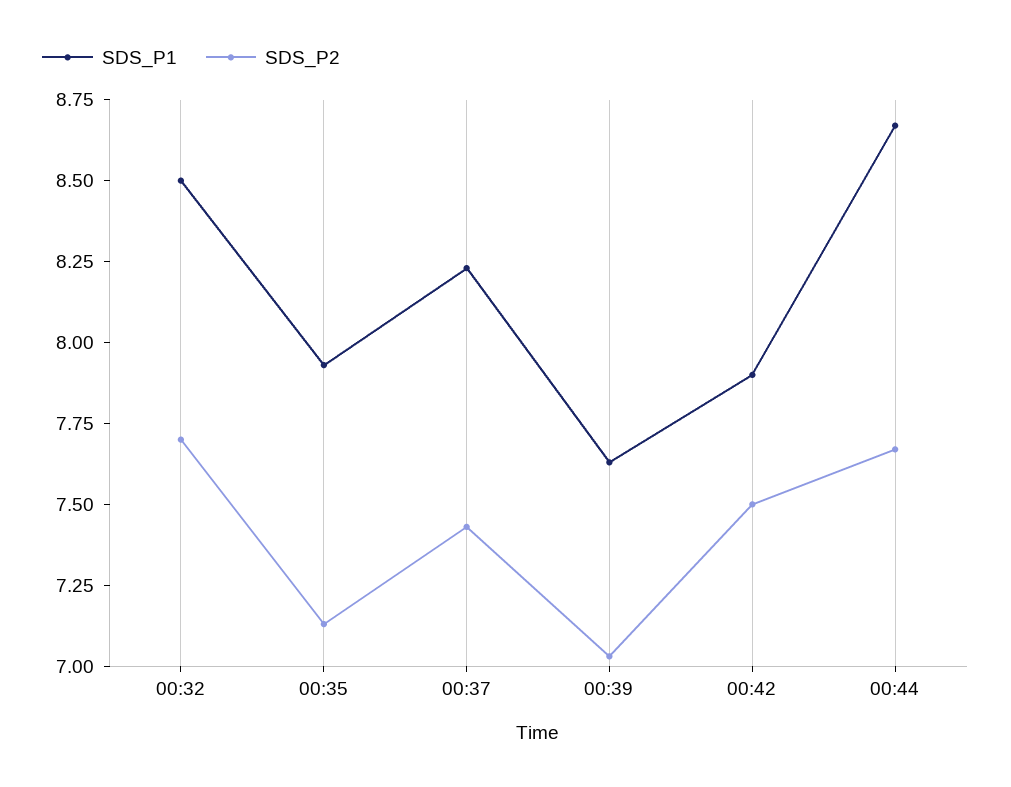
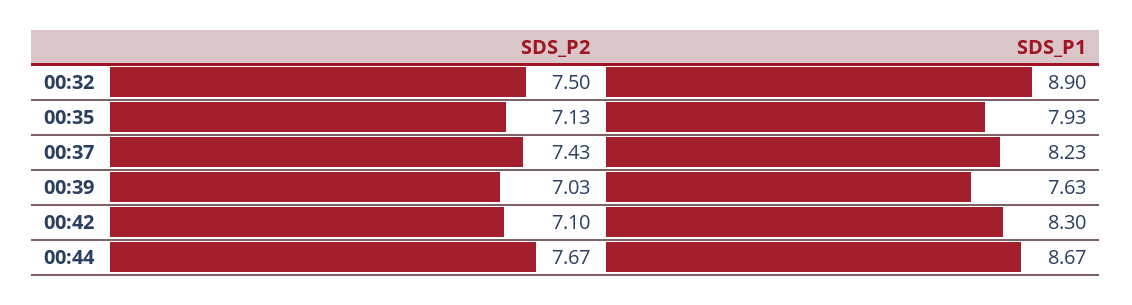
SDS_P1, 00:32: 8.5 -> 8.9
SDS_P2, 00:32: 7.7 -> 7.5
SDS_P1, 00:42: 7.9 -> 8.3
SDS_P2, 00:42: 7.5 -> 7.1

